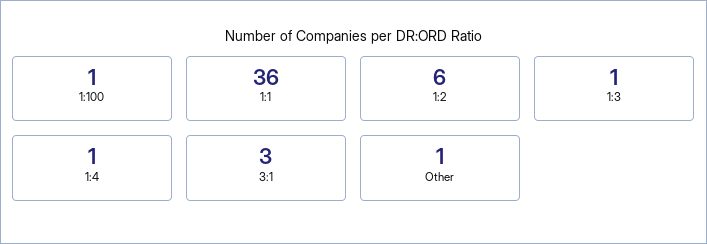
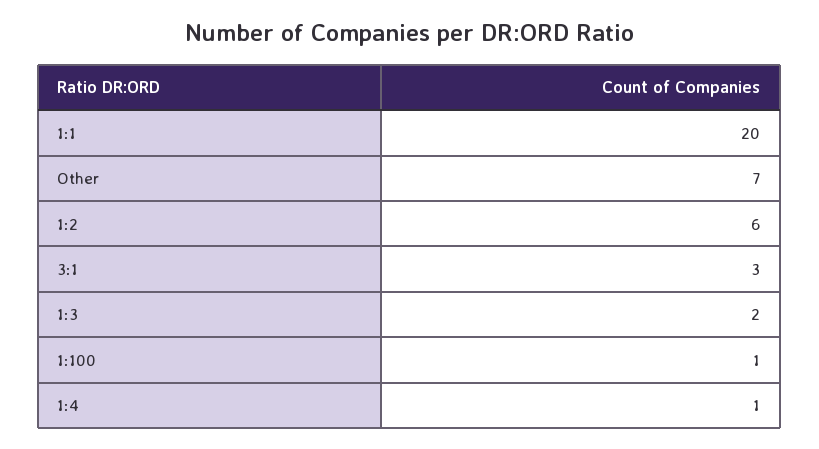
1:1: 36 -> 20
1:3: 1 -> 2
Other: 1 -> 7

